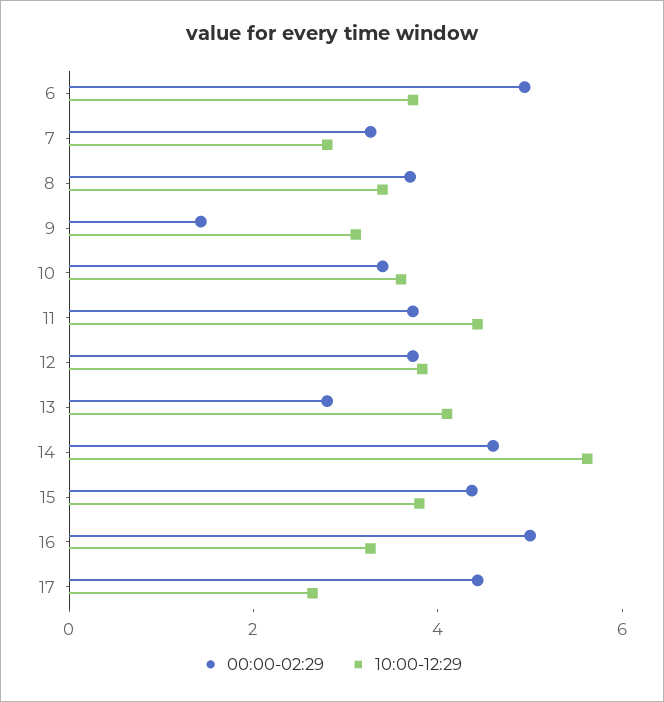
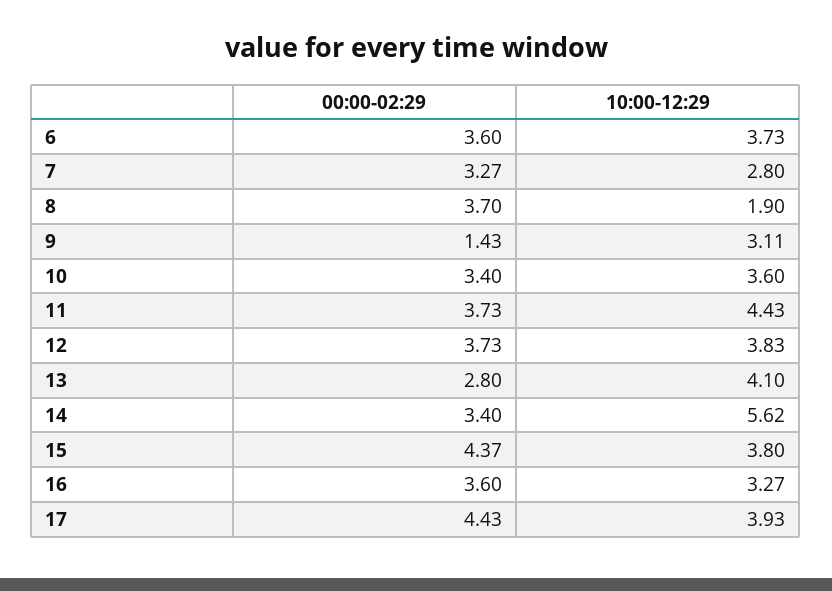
00:00-02:29, 6: 5 -> 3.6
10:00-12:29, 8: 3.5 -> 1.9
00:00-02:29, 14: 4.5 -> 3.4
00:00-02:29, 16: 5 -> 3.6
10:00-12:29, 17: 2.5 -> 3.93

